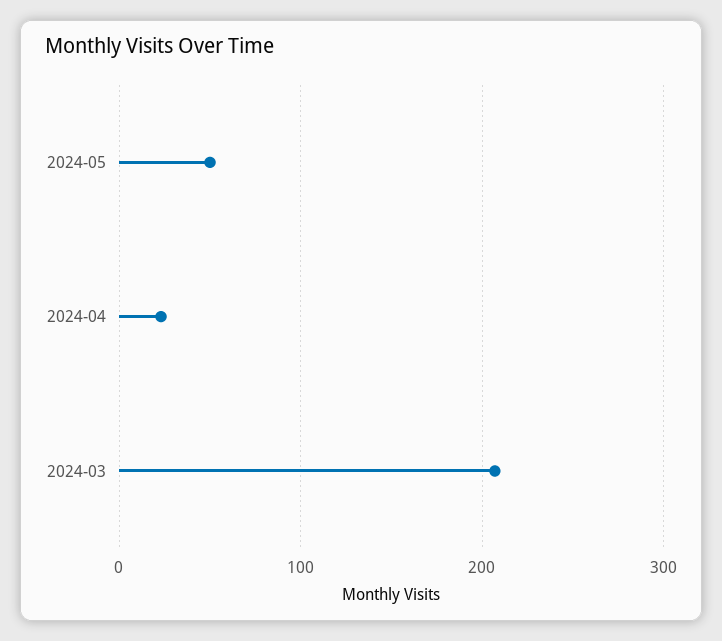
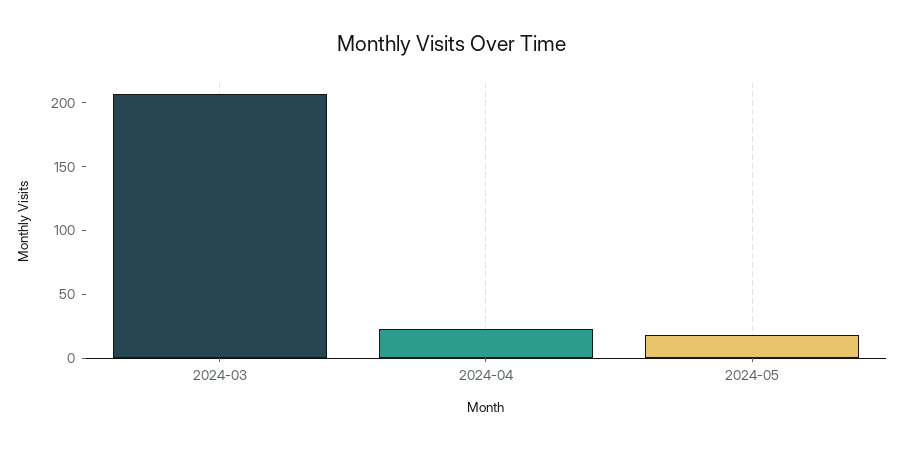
2024-05: 50 -> 20

